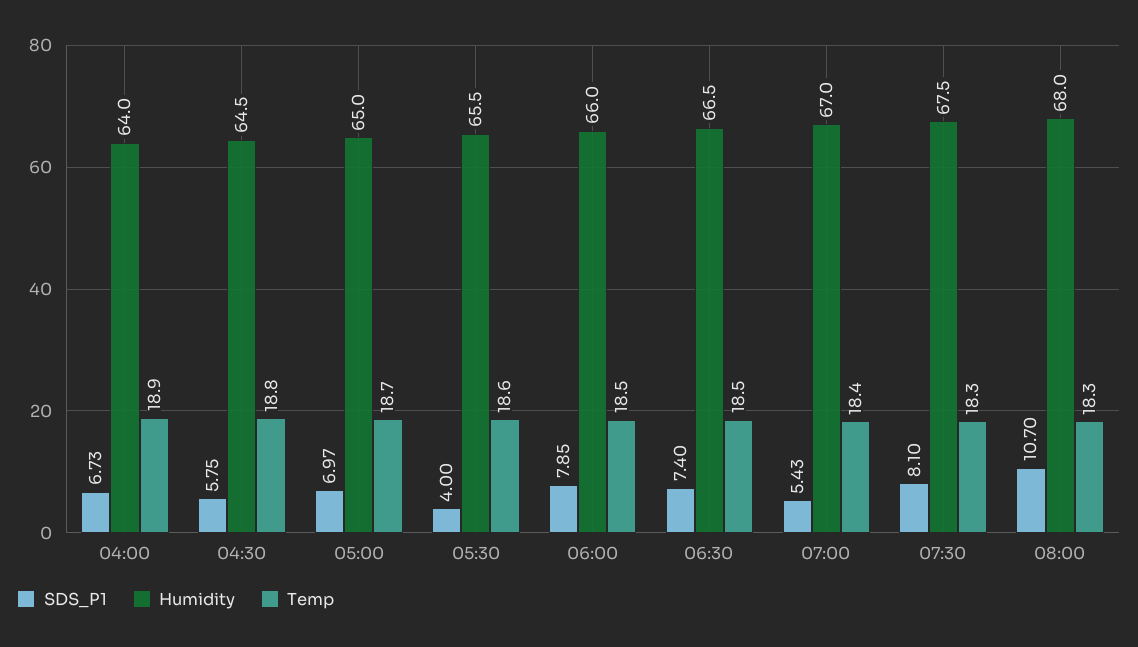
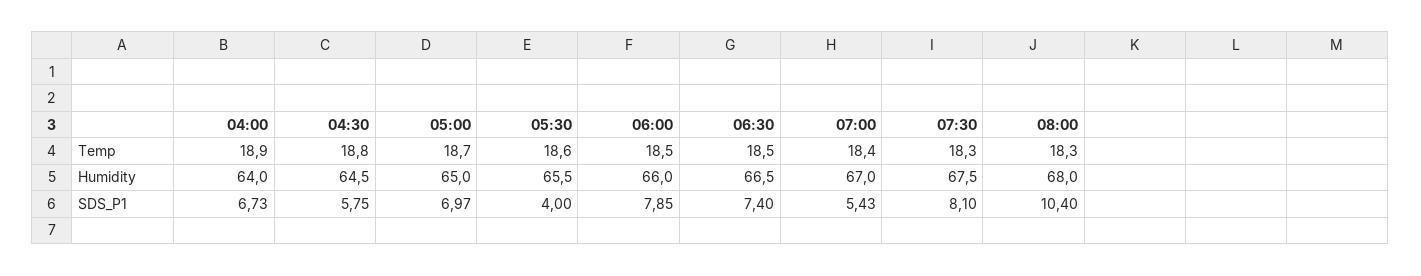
SDS_P1, 08:00: 10.7 -> 10.4

